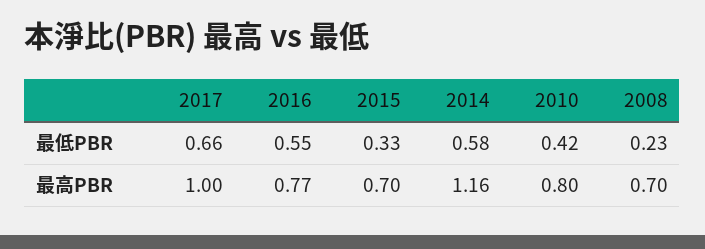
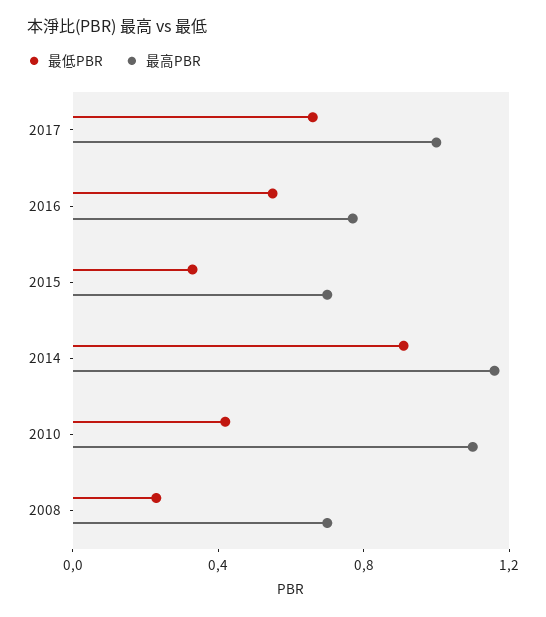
最低PBR, 2014: 0.58 -> 0.9
最高PBR, 2010: 0.8 -> 1.1

